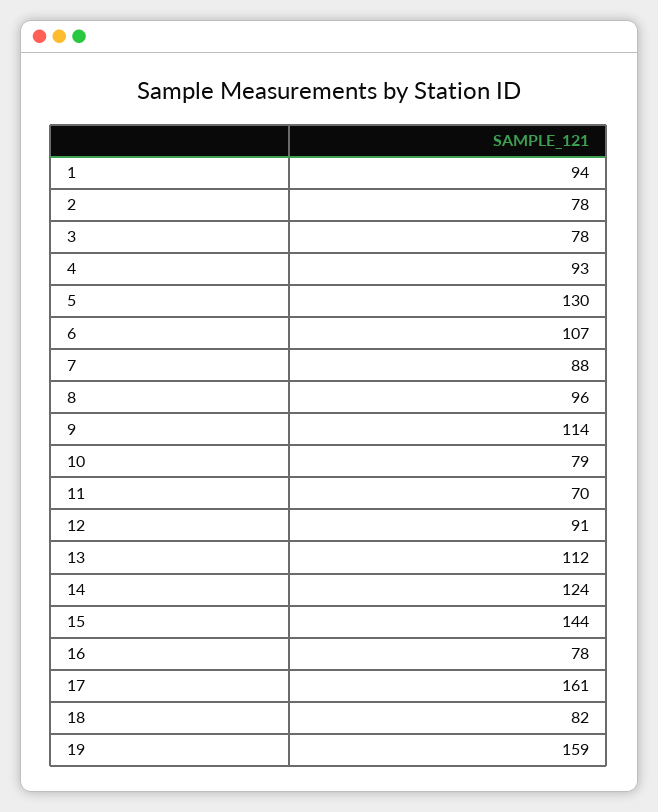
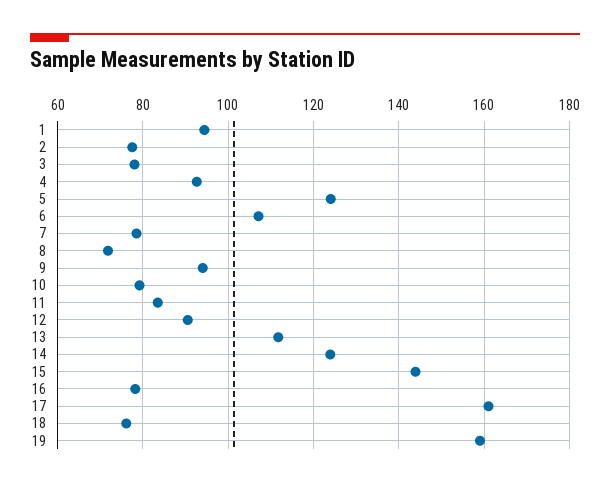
5: 130 -> 124
7: 88 -> 78
8: 96 -> 72
9: 114 -> 94
11: 70 -> 84
18: 82 -> 76

